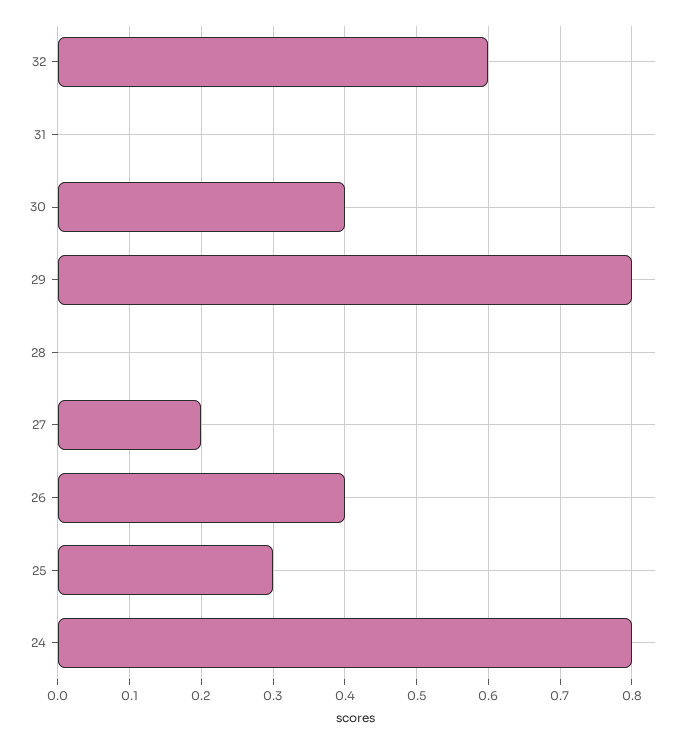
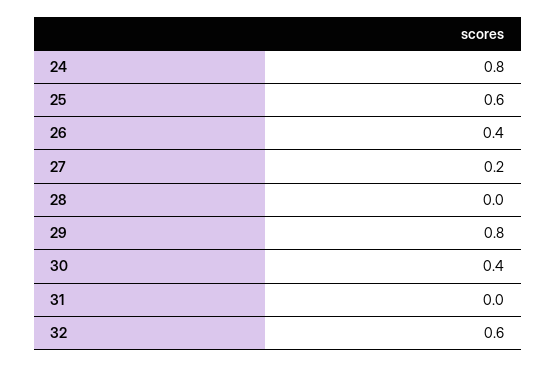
25: 0.3 -> 0.6

